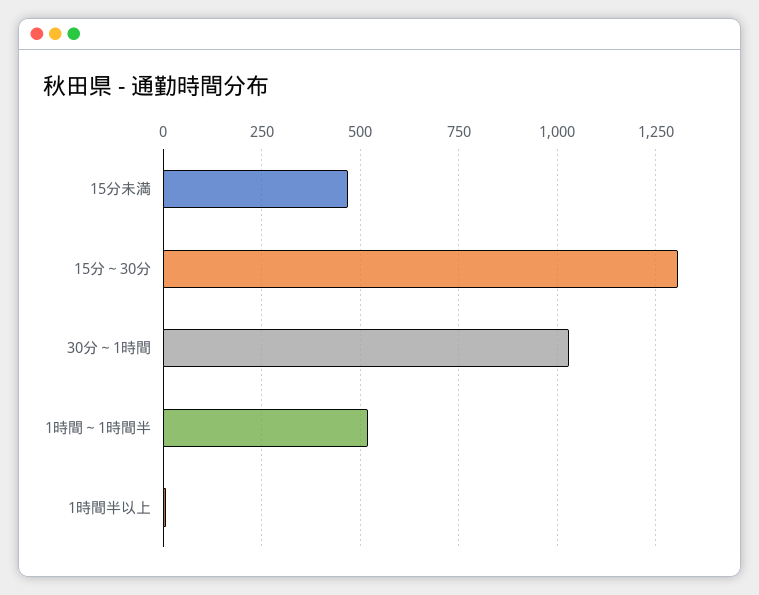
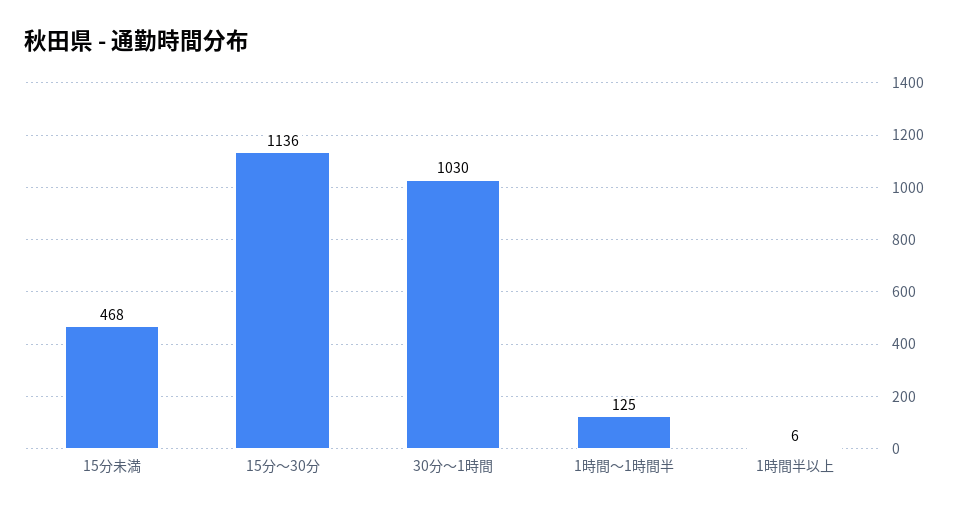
15分～30分: 1300 -> 1136
1時間～1時間半: 525 -> 125

